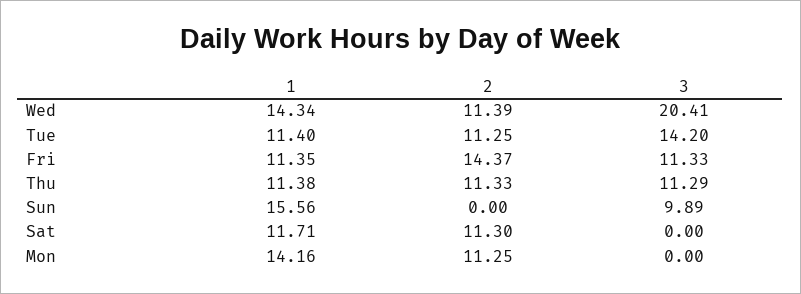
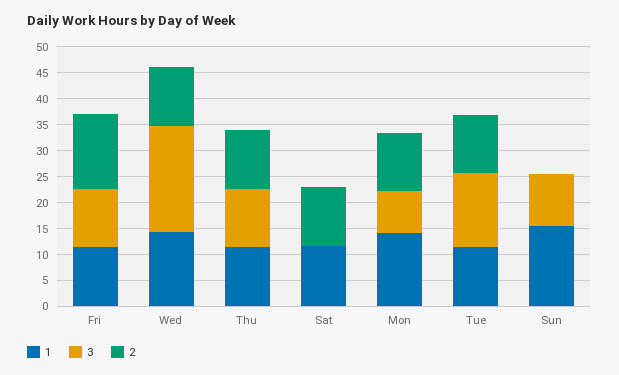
3, Mon: 0 -> 7.5

